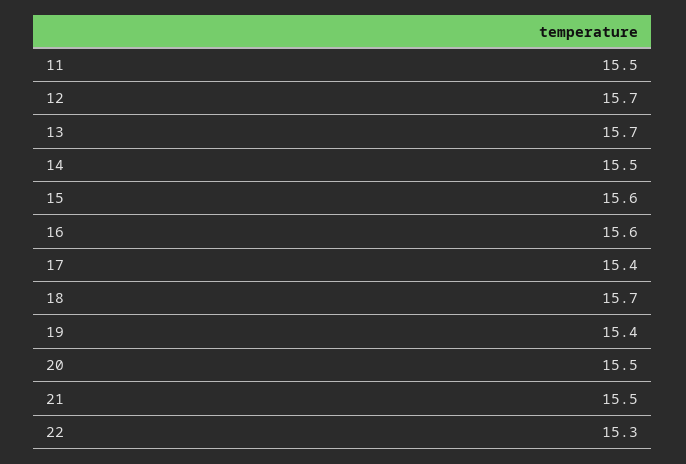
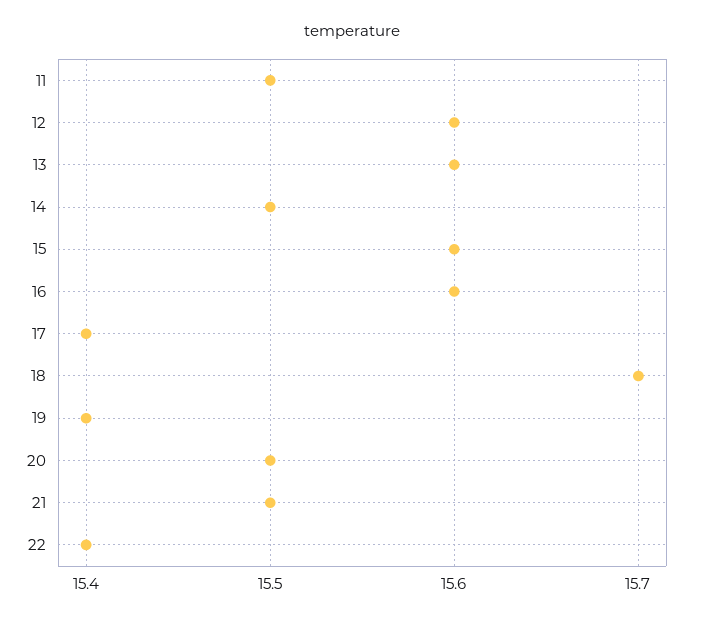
12: 15.7 -> 15.6
13: 15.7 -> 15.6
22: 15.3 -> 15.4

